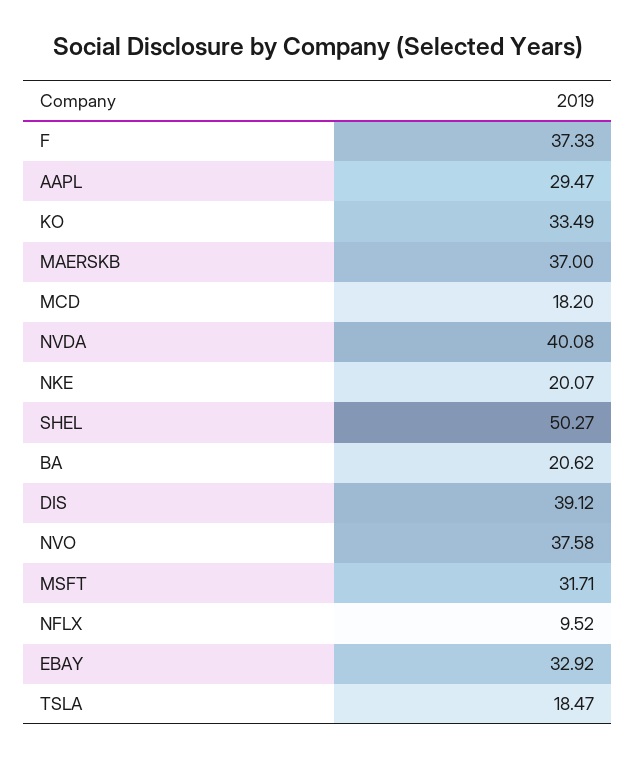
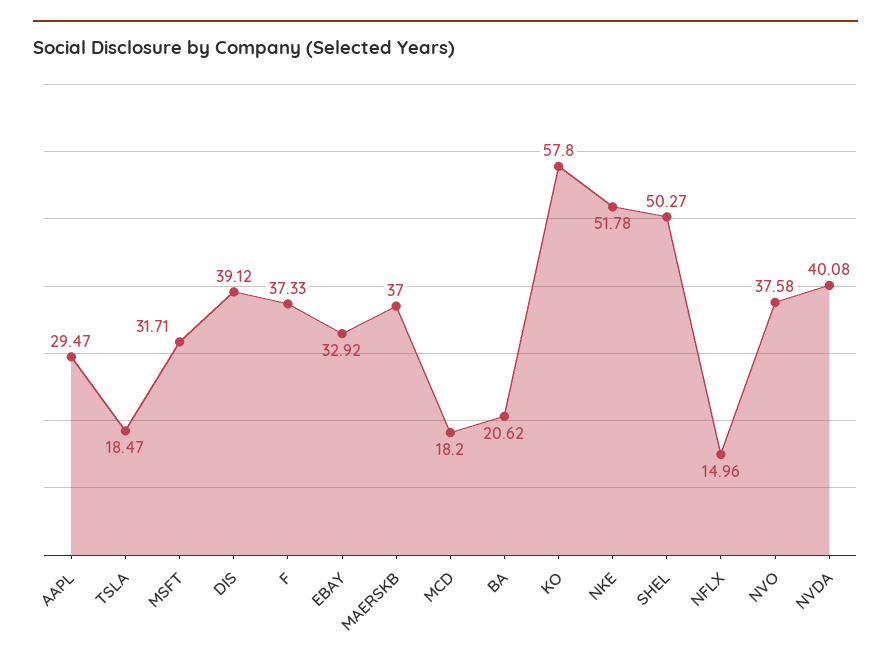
KO: 33.49 -> 57.8
NKE: 20.07 -> 51.78
NFLX: 9.52 -> 14.96

